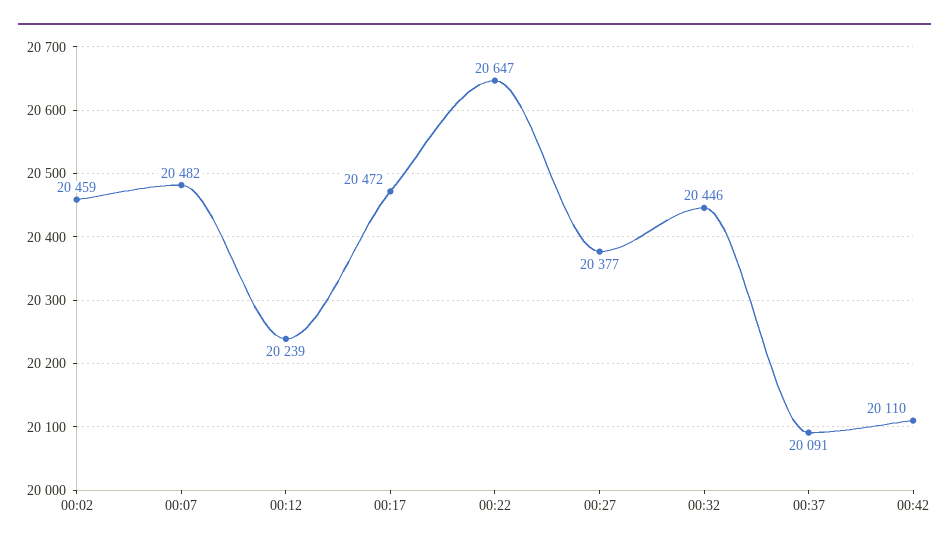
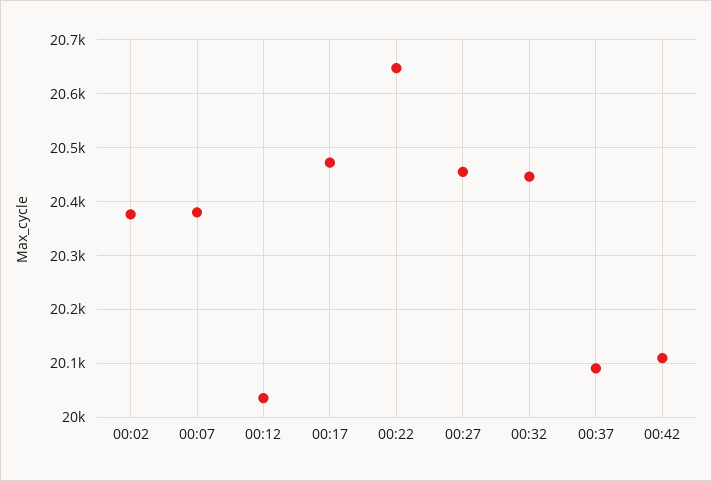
00:02: 20459 -> 20380
00:07: 20482 -> 20380
00:12: 20239 -> 20040
00:27: 20377 -> 20460

